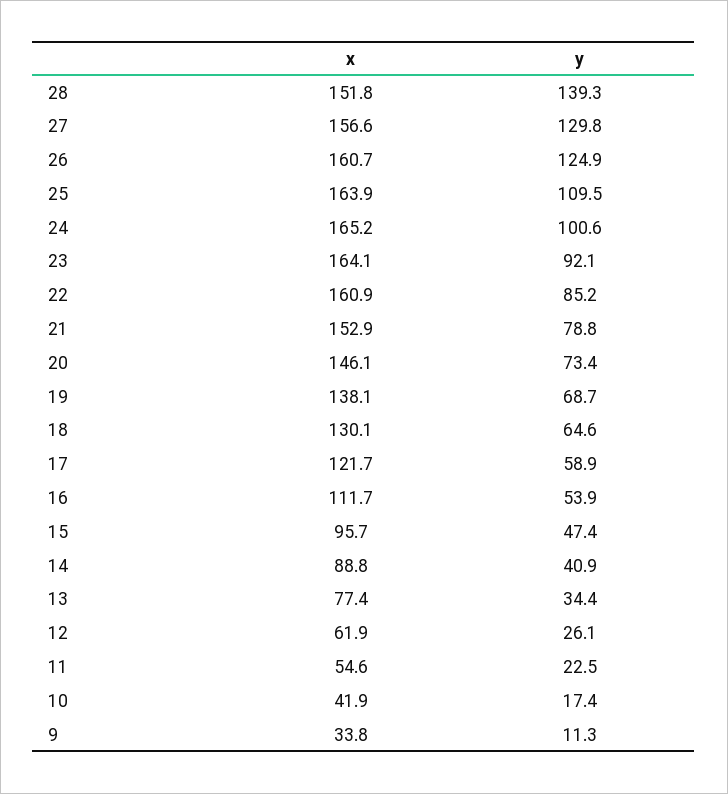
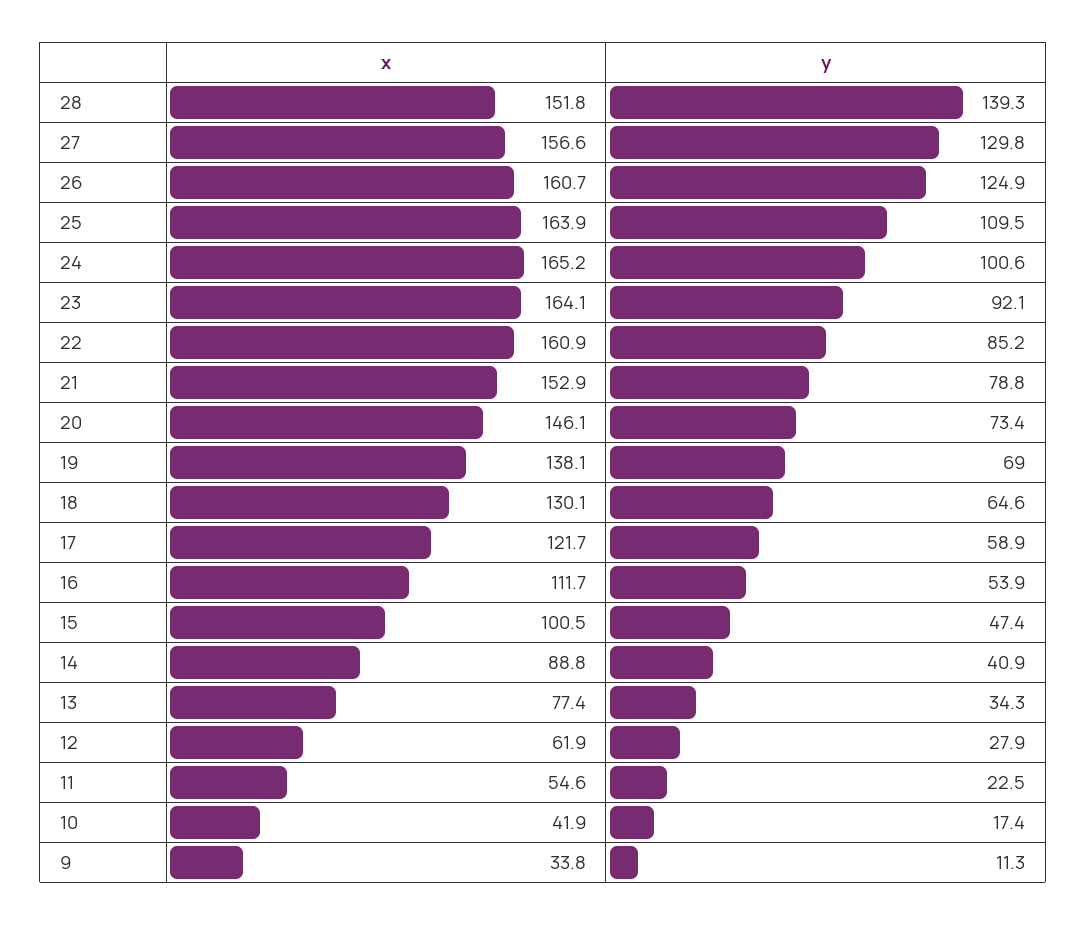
y, 19: 68.7 -> 69
x, 15: 95.7 -> 100.5
y, 13: 34.4 -> 34.3
y, 12: 26.1 -> 27.9

